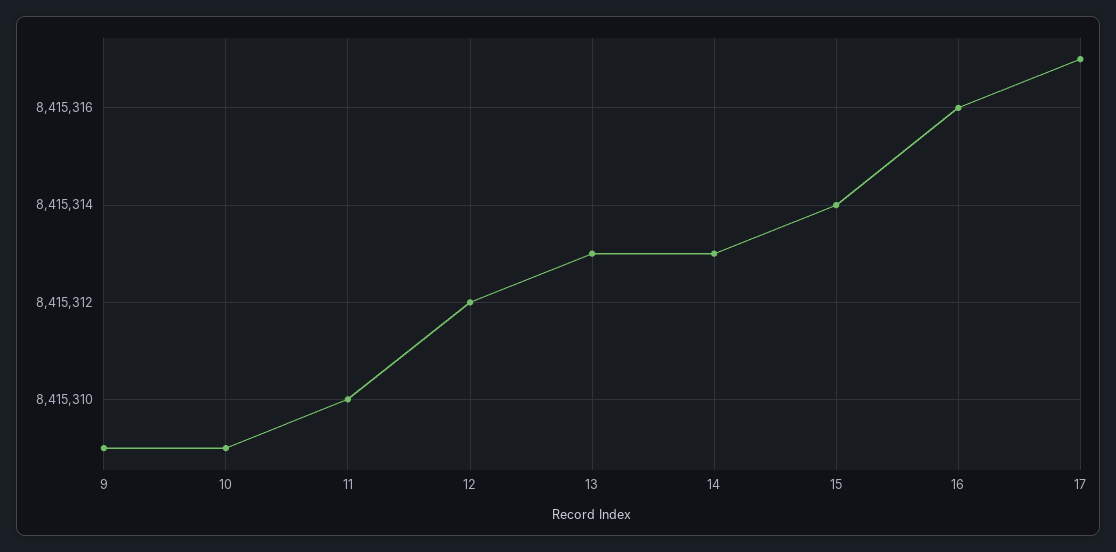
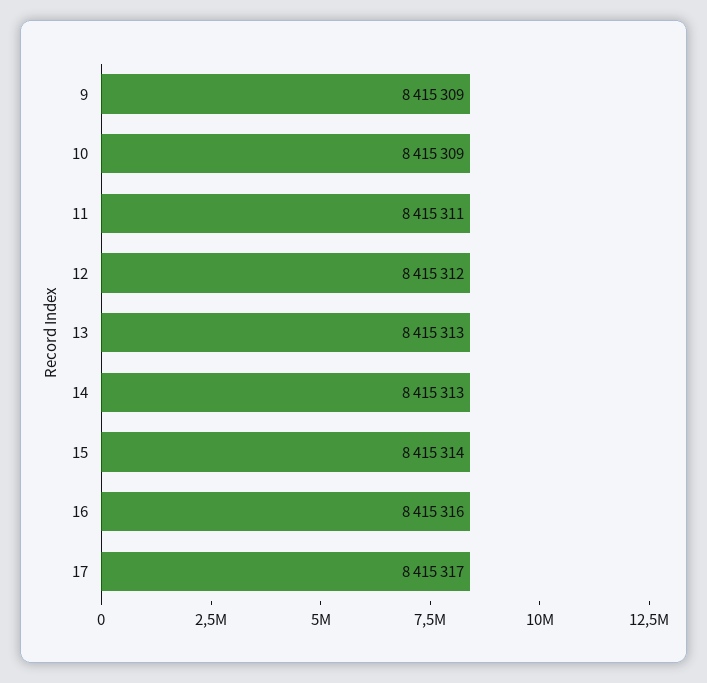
11: 8415310 -> 8415311

